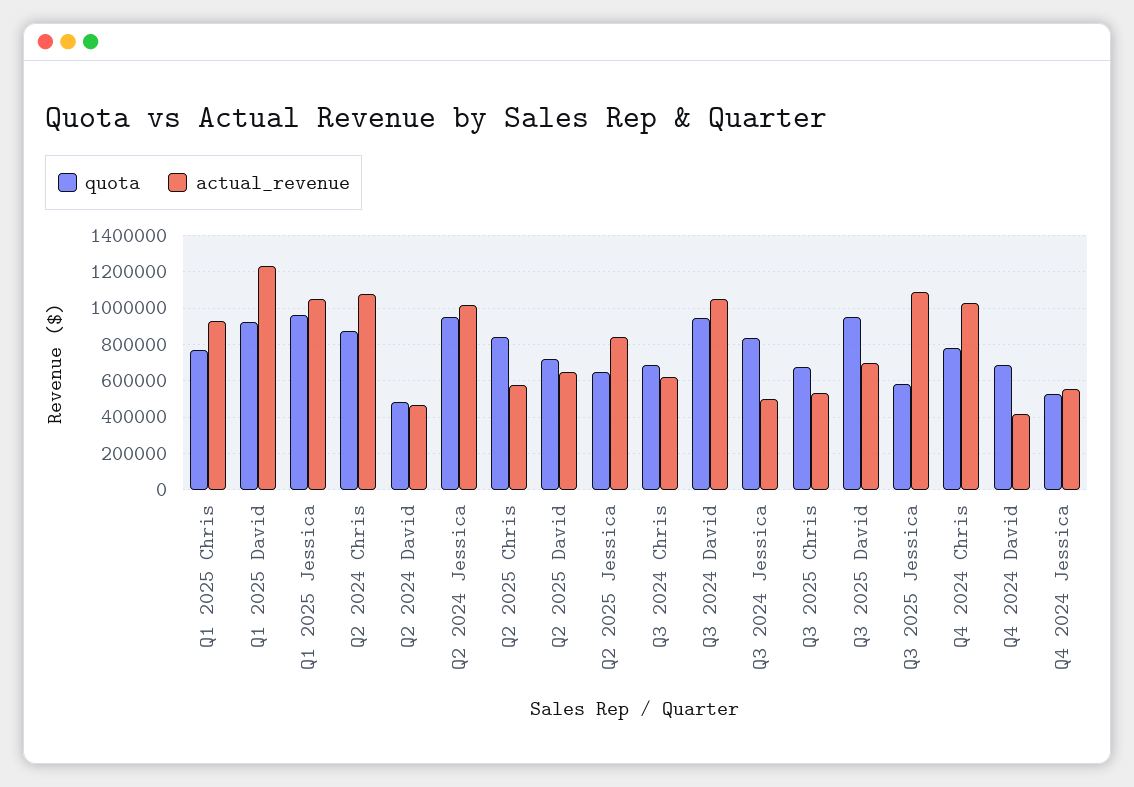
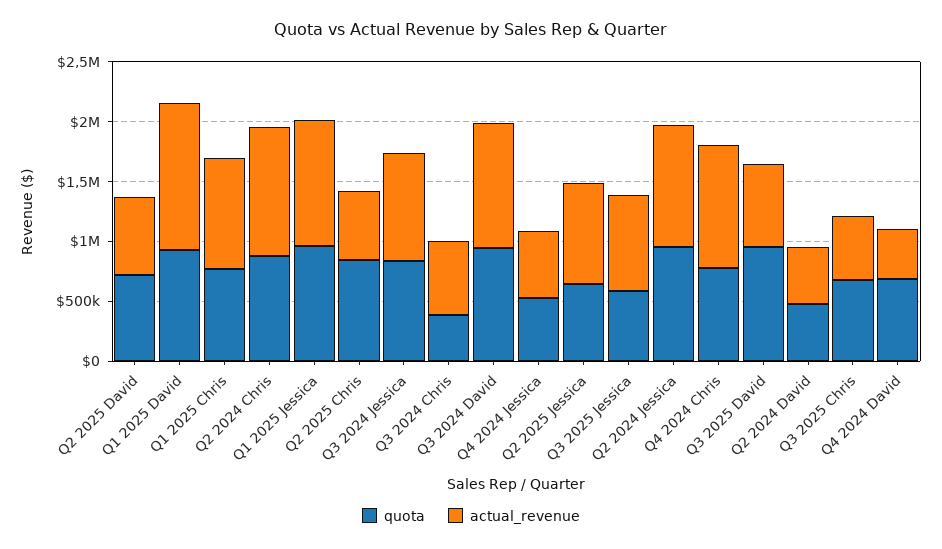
quota, Q3 2024 Chris: 700000 -> 400000
actual_revenue, Q3 2024 Jessica: 500000 -> 900000
actual_revenue, Q3 2025 Jessica: 1100000 -> 800000

